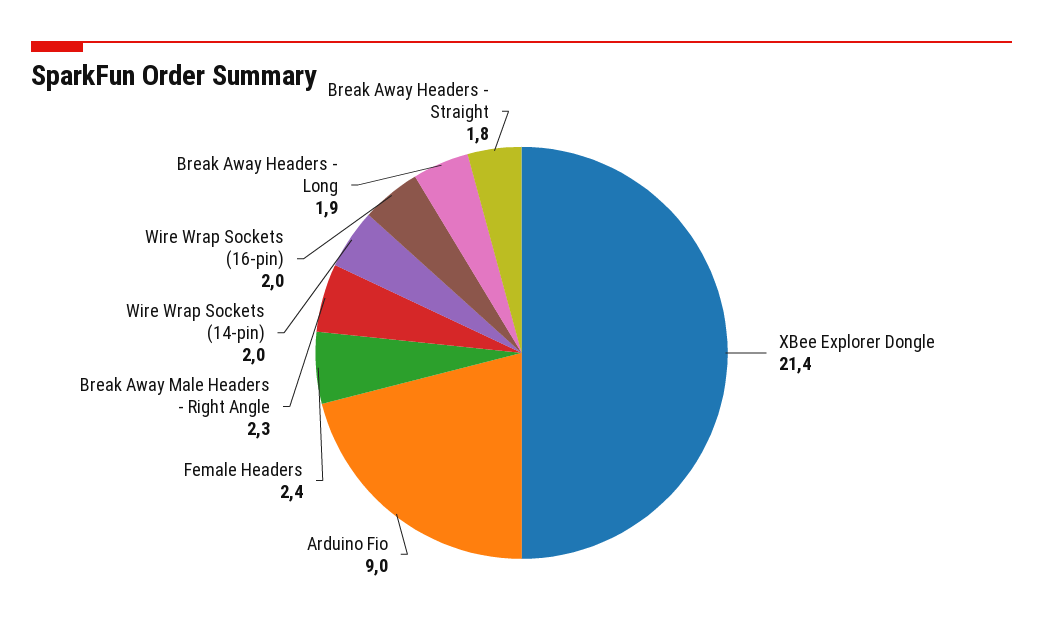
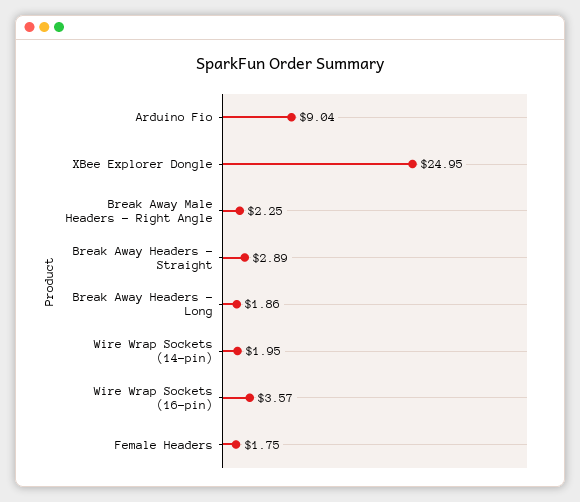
XBee Explorer Dongle: 21.4 -> 24.95
Female Headers: 2.4 -> 1.75
Wire Wrap Sockets (16-pin): 2 -> 3.57
Break Away Headers - Straight: 1.8 -> 2.89

